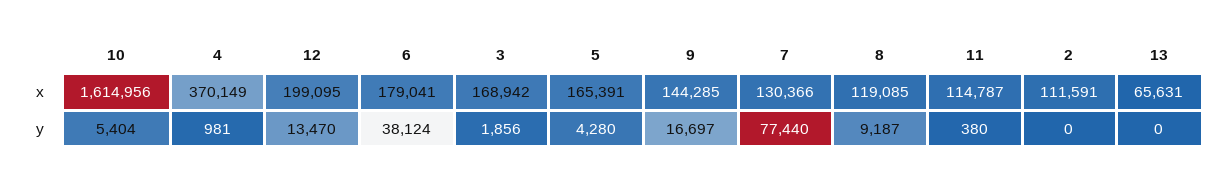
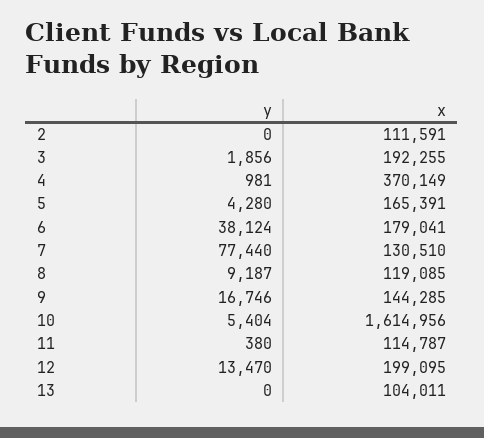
3, x: 168942 -> 192255
7, x: 130366 -> 130510
13, x: 65631 -> 104011
9, y: 16697 -> 16746

